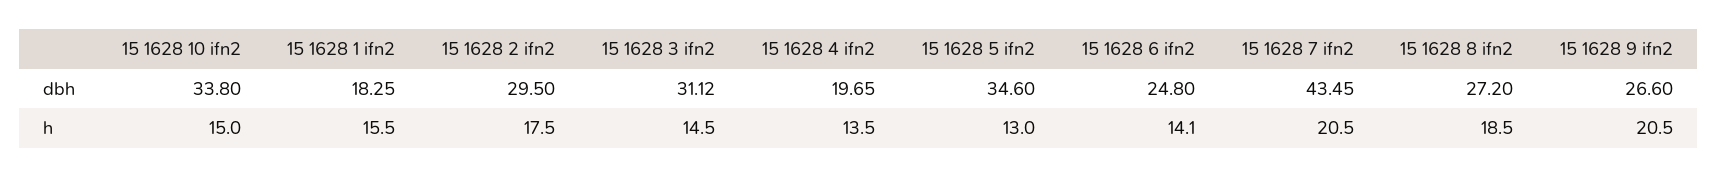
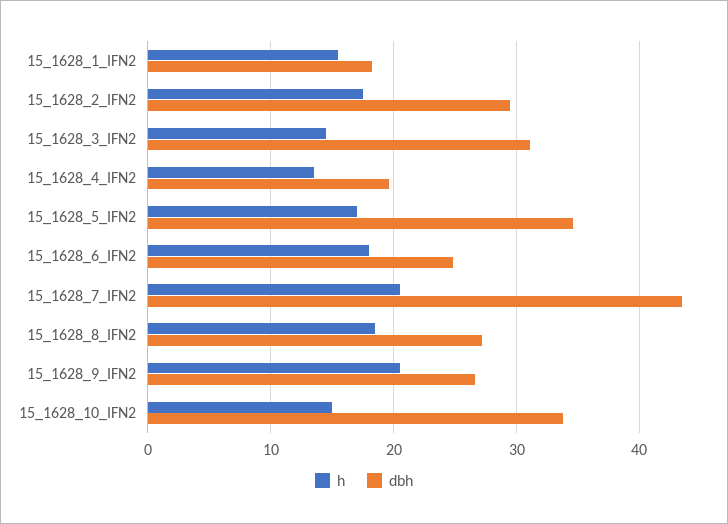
h, 15 1628 5 ifn2: 13 -> 17
h, 15 1628 6 ifn2: 14.1 -> 18

